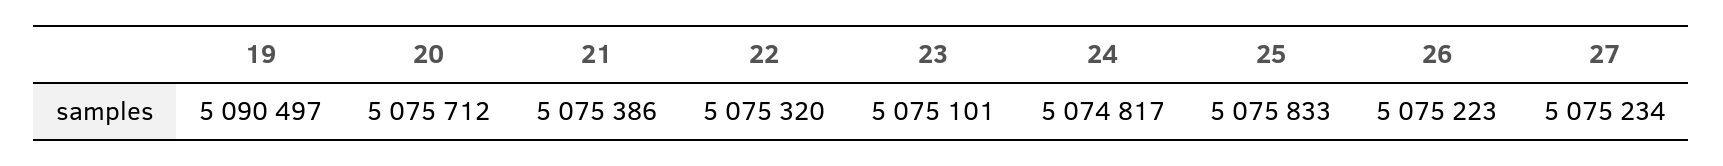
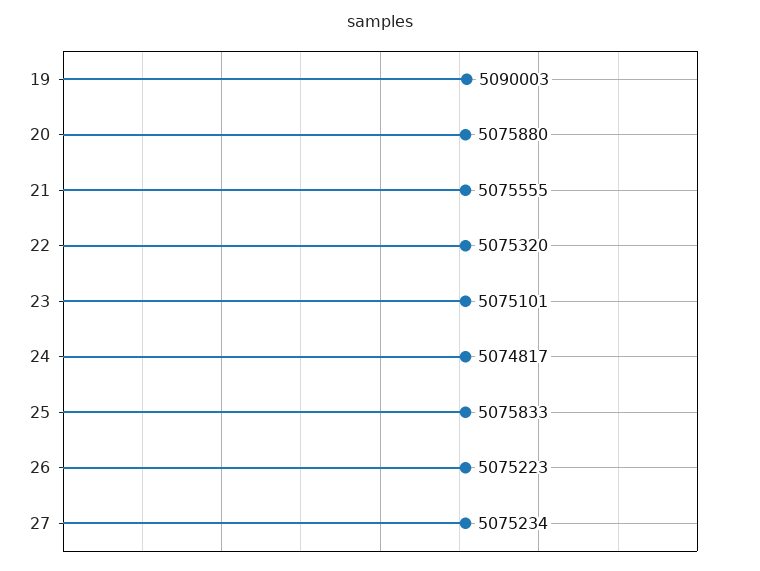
19: 5090497 -> 5090003
20: 5075712 -> 5075880
21: 5075386 -> 5075555

